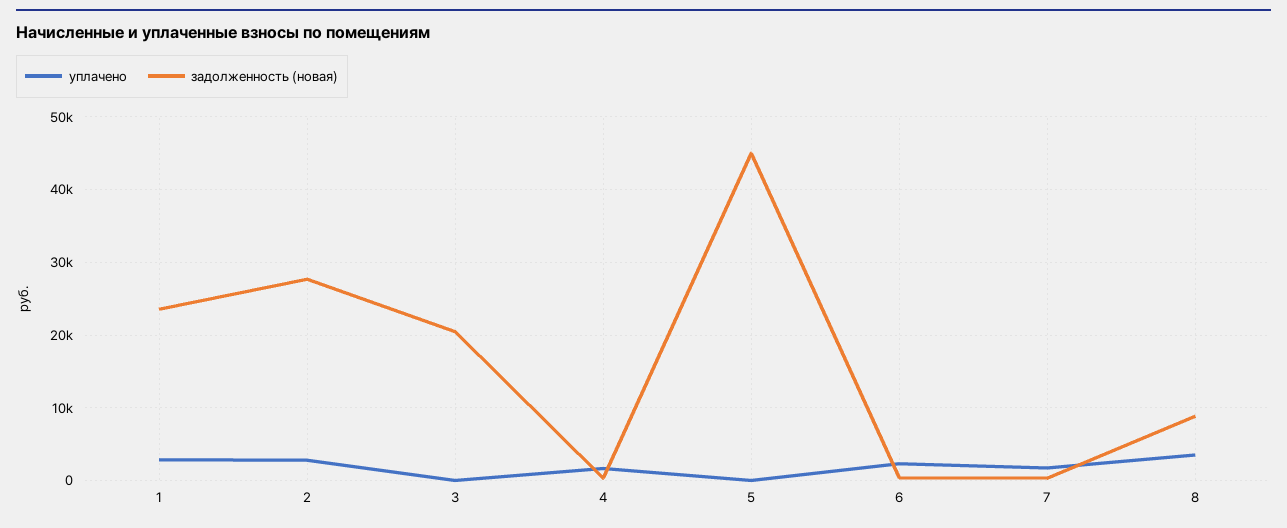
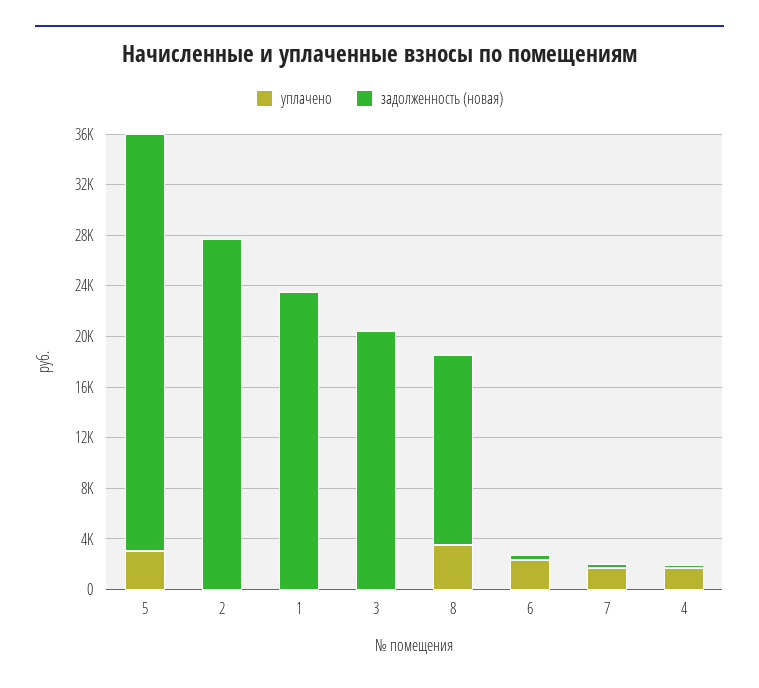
уплачено, 1: 3000 -> 0
уплачено, 2: 3000 -> 0
уплачено, 5: 0 -> 3000
задолженность (новая), 5: 45000 -> 33000
задолженность (новая), 8: 9000 -> 15000

